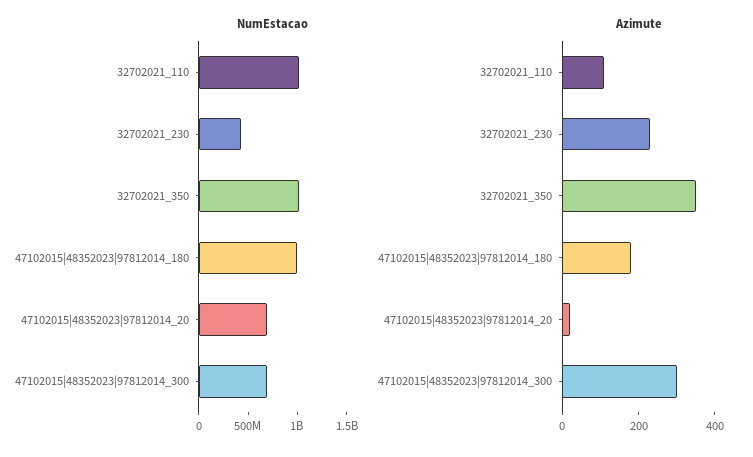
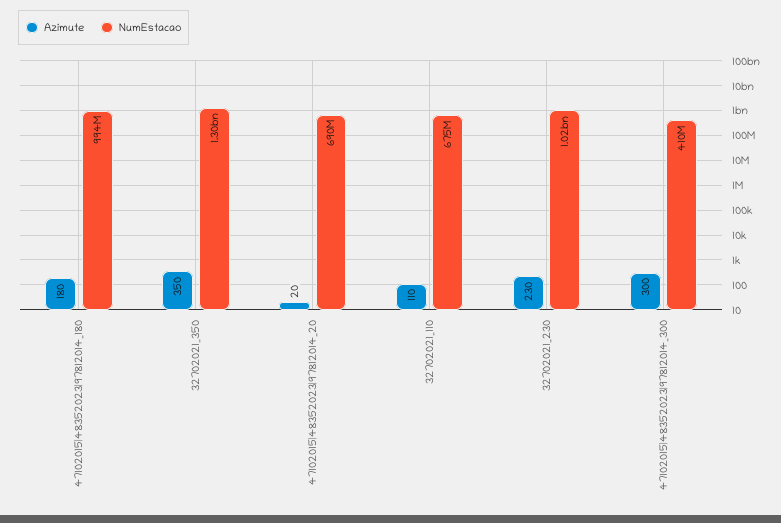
NumEstacao, 32702021_110: 1000000000 -> 675000000
NumEstacao, 32702021_230: 400000000 -> 1020000000
NumEstacao, 32702021_350: 1000000000 -> 1300000000
NumEstacao, 47102015|48352023|97812014_300: 700000000 -> 410000000

